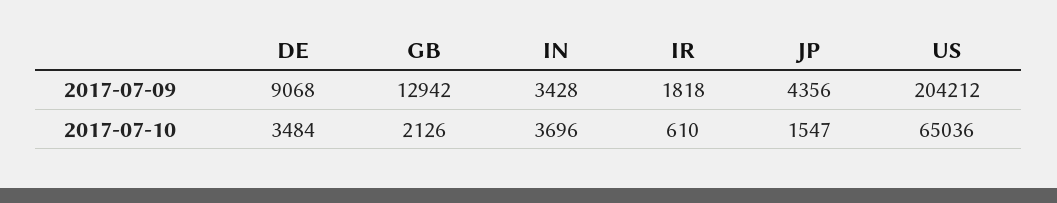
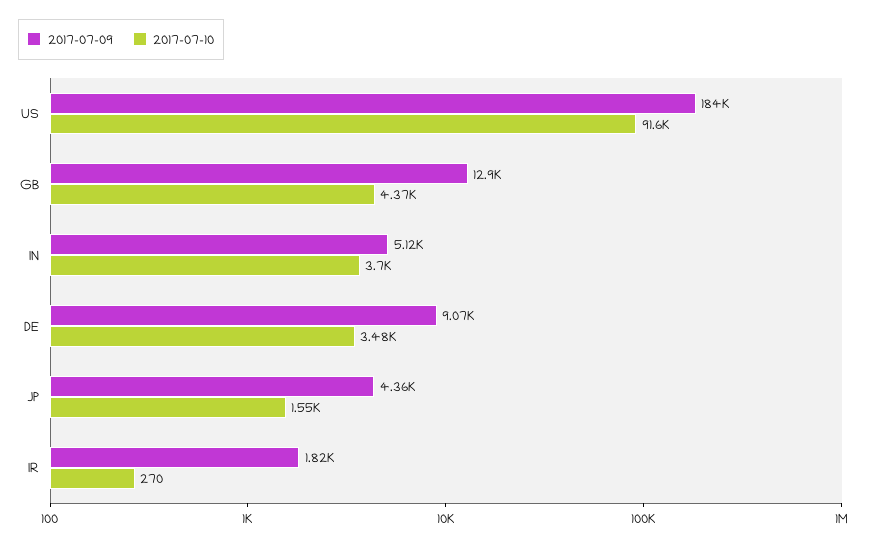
2017-07-09, IN: 3428 -> 5120
2017-07-09, US: 204212 -> 184000
2017-07-10, GB: 2126 -> 4370
2017-07-10, IR: 610 -> 270
2017-07-10, US: 65036 -> 91600

